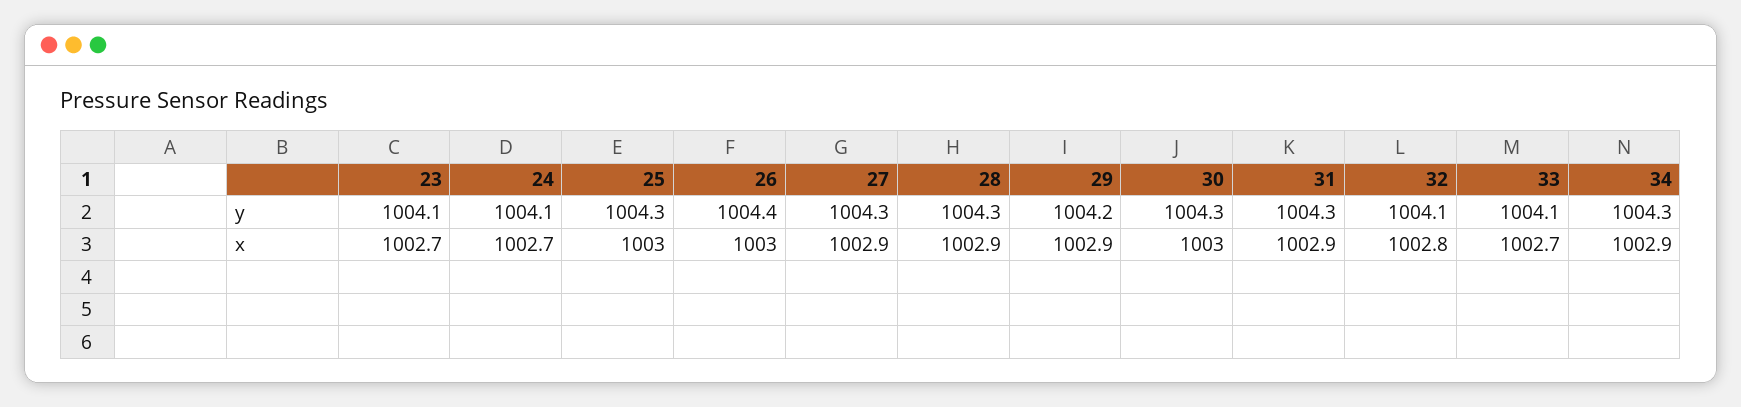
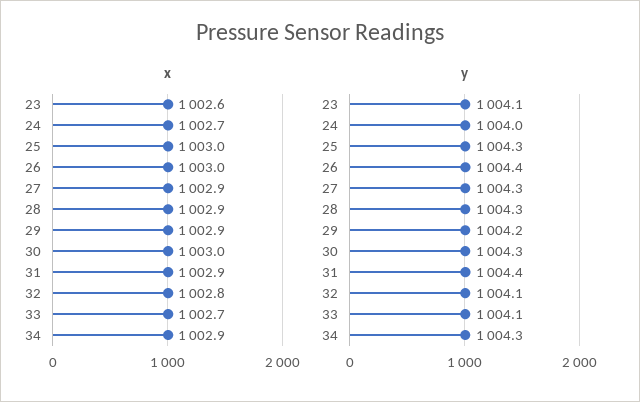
y, 24: 1004.1 -> 1004
y, 31: 1004.3 -> 1004.4
x, 23: 1002.7 -> 1002.6

